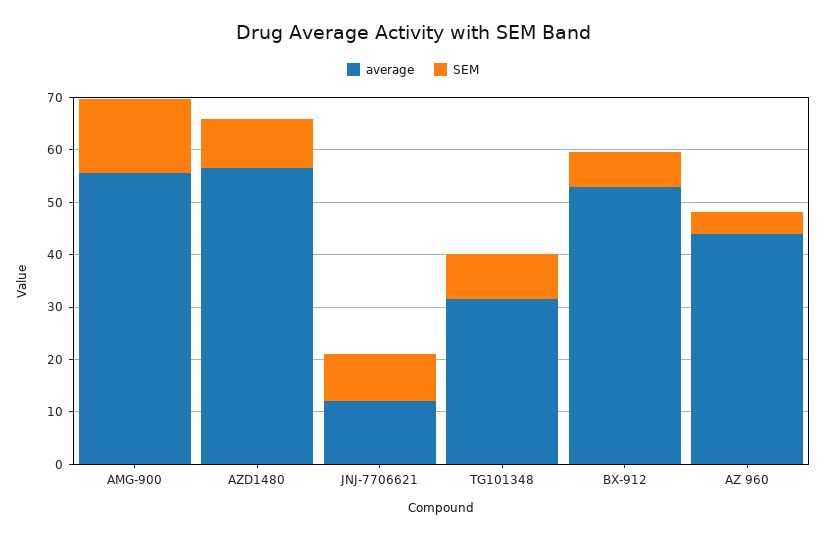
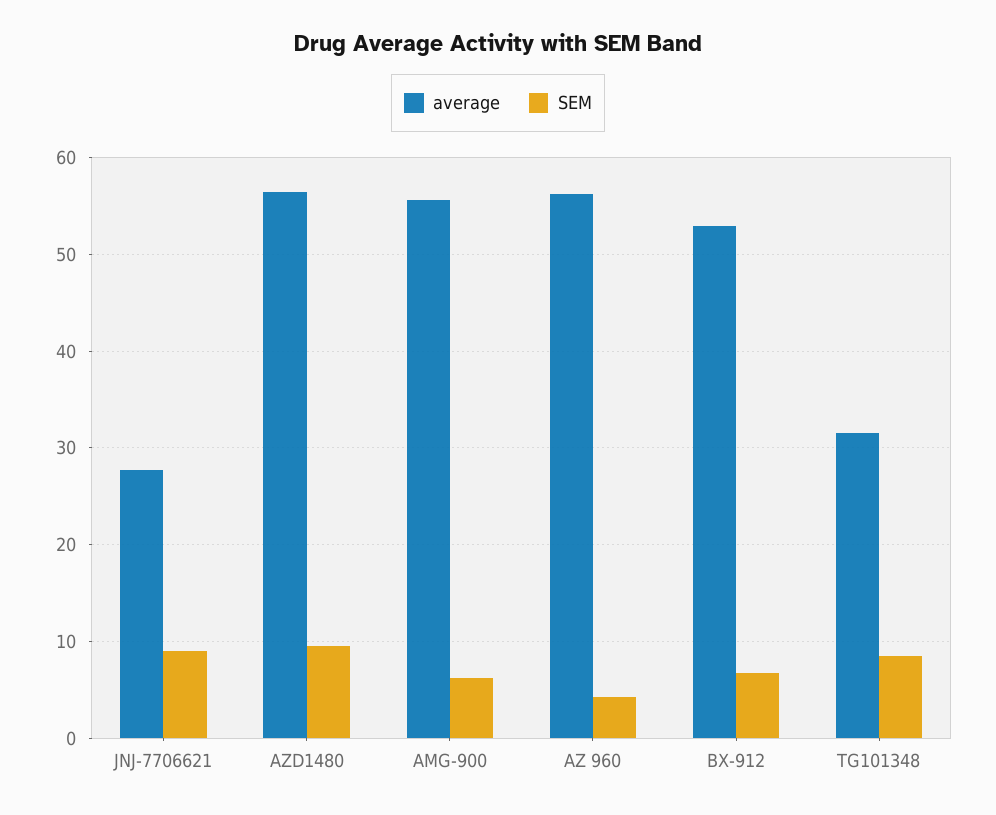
SEM, AMG-900: 14 -> 6
average, JNJ-7706621: 12 -> 28
average, AZ 960: 44 -> 56

